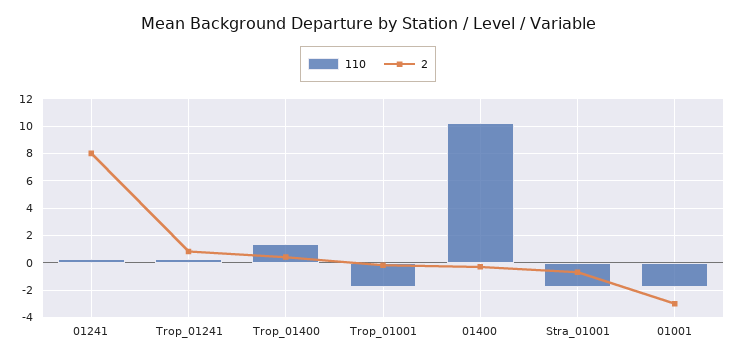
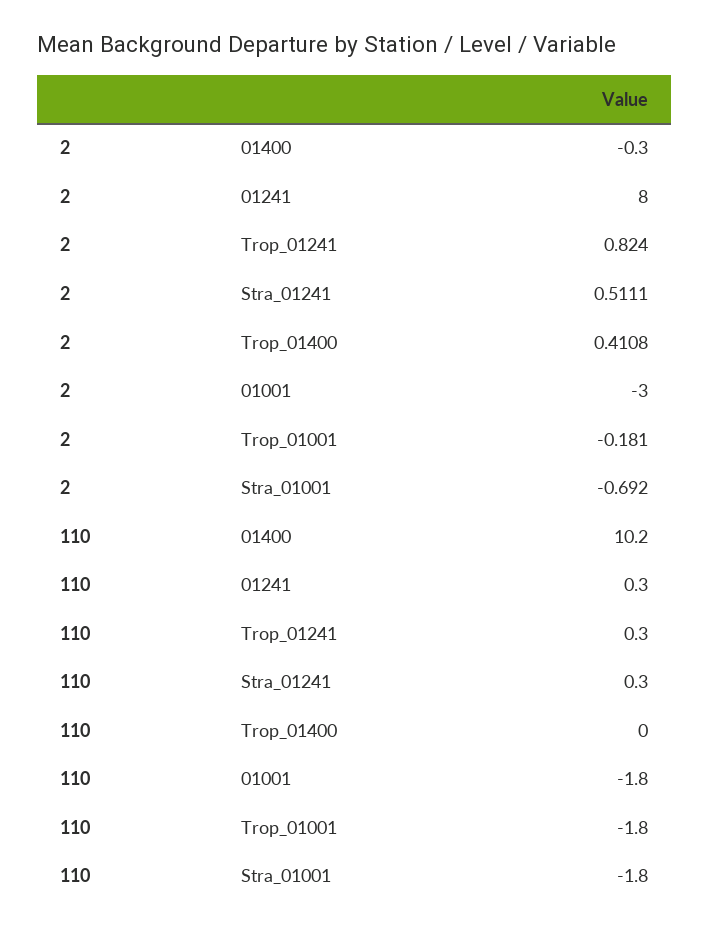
110, Trop_01400: 1.5 -> 0
2, Stra_01241: none -> 0.5111
110, Stra_01241: none -> 0.3

